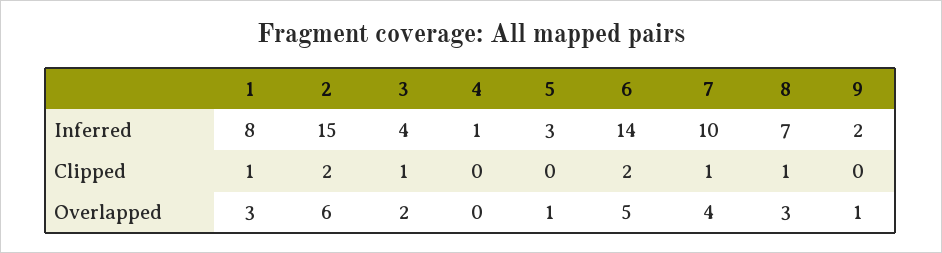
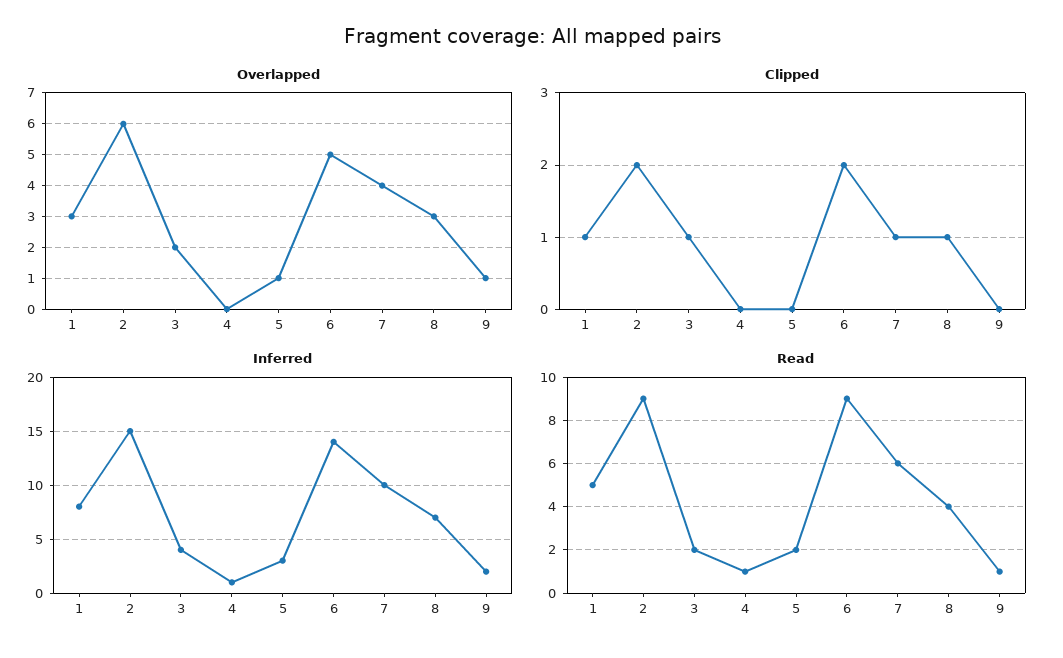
Read, 1: none -> 5
Read, 2: none -> 9
Read, 3: none -> 2
Read, 4: none -> 1
Read, 5: none -> 2
Read, 6: none -> 9
Read, 7: none -> 6
Read, 8: none -> 4
Read, 9: none -> 1

